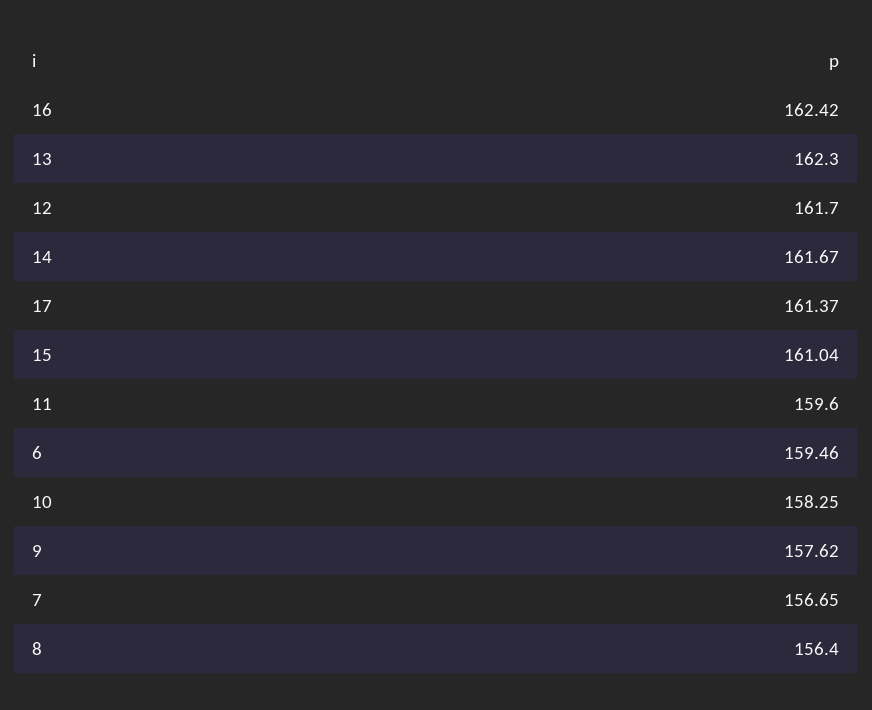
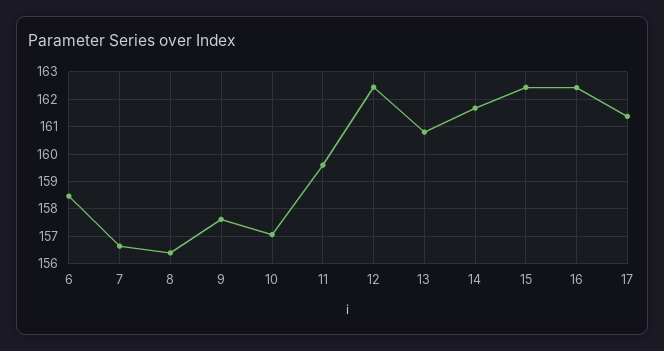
13: 162.3 -> 160.75
12: 161.7 -> 162.5
15: 161.04 -> 162.5
6: 159.46 -> 158.5
10: 158.25 -> 157

